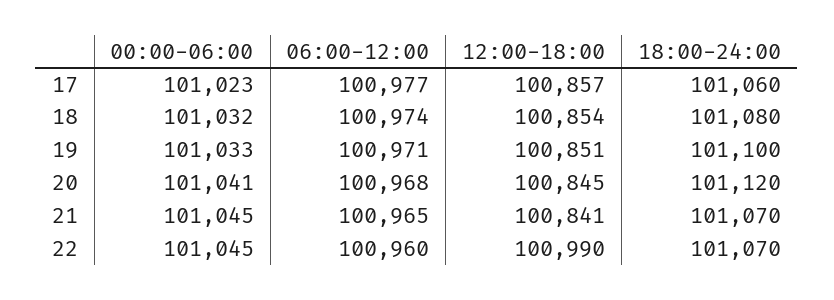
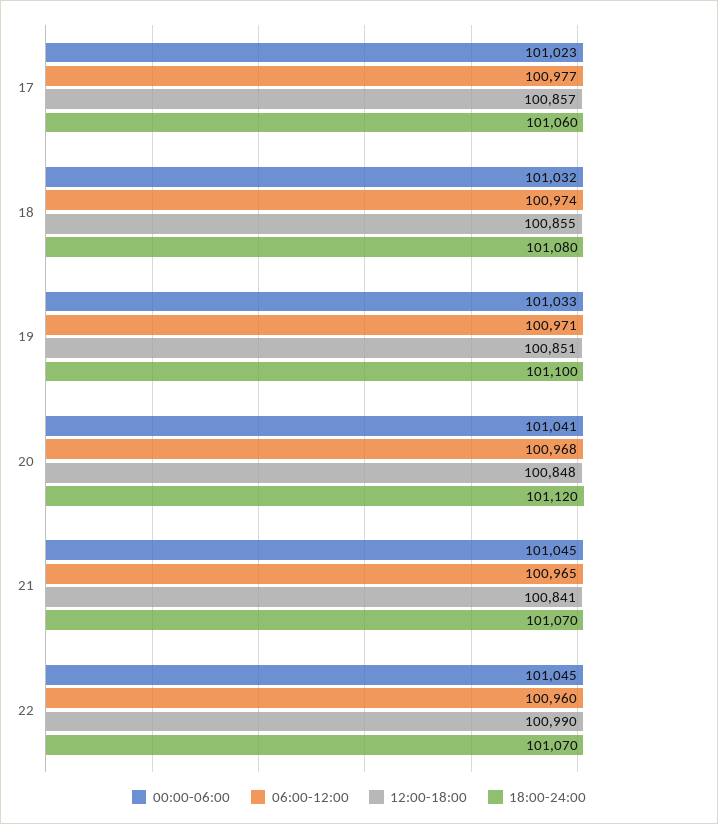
12:00-18:00, 18: 100854 -> 100855
12:00-18:00, 20: 100845 -> 100848

